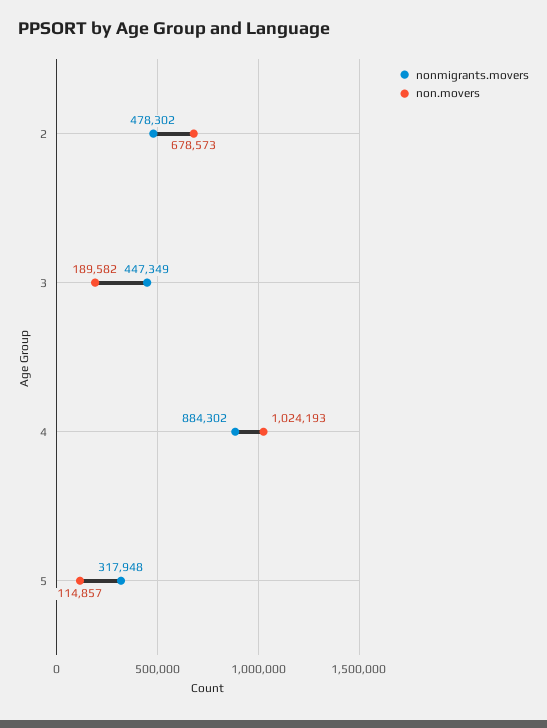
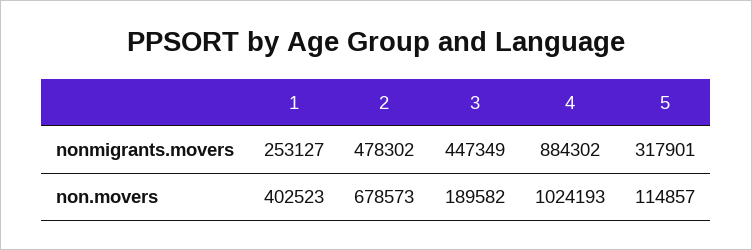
nonmigrants.movers, 5: 317948 -> 317901
nonmigrants.movers, 1: none -> 253127
non.movers, 1: none -> 402523

